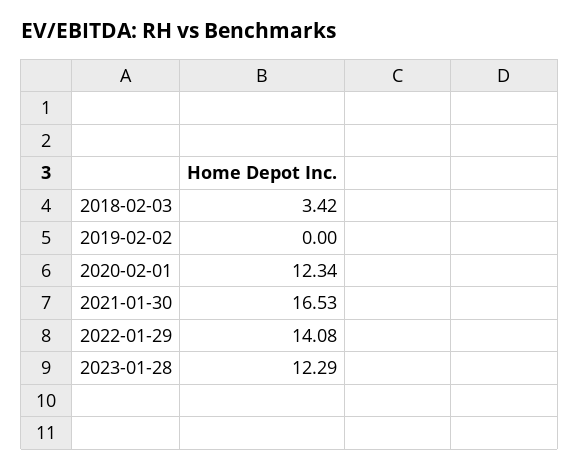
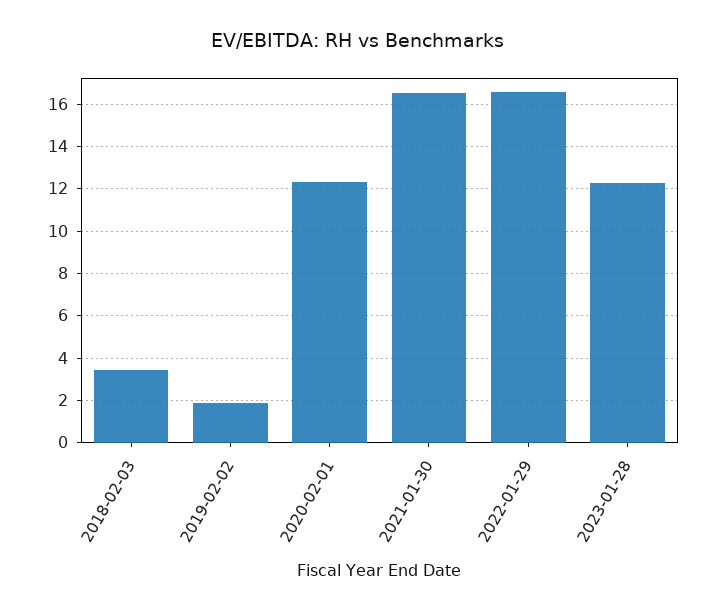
2019-02-02: 0 -> 2
2022-01-29: 14.08 -> 16.5

